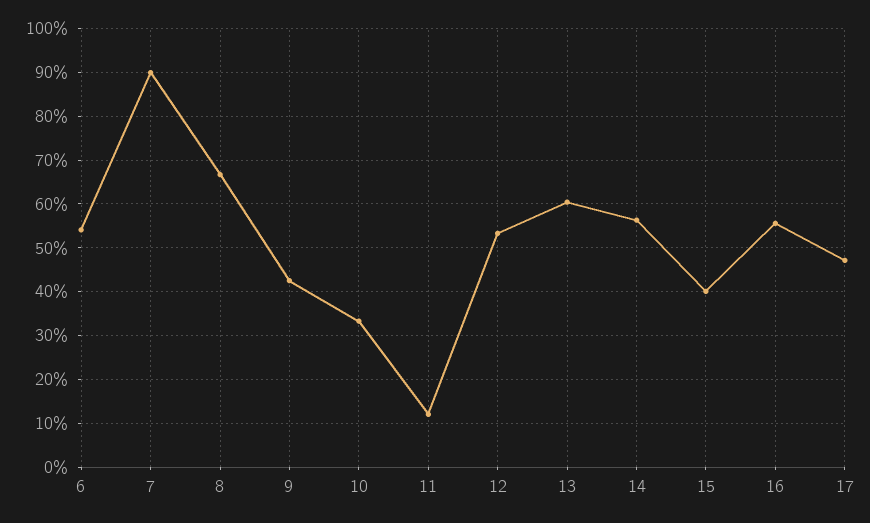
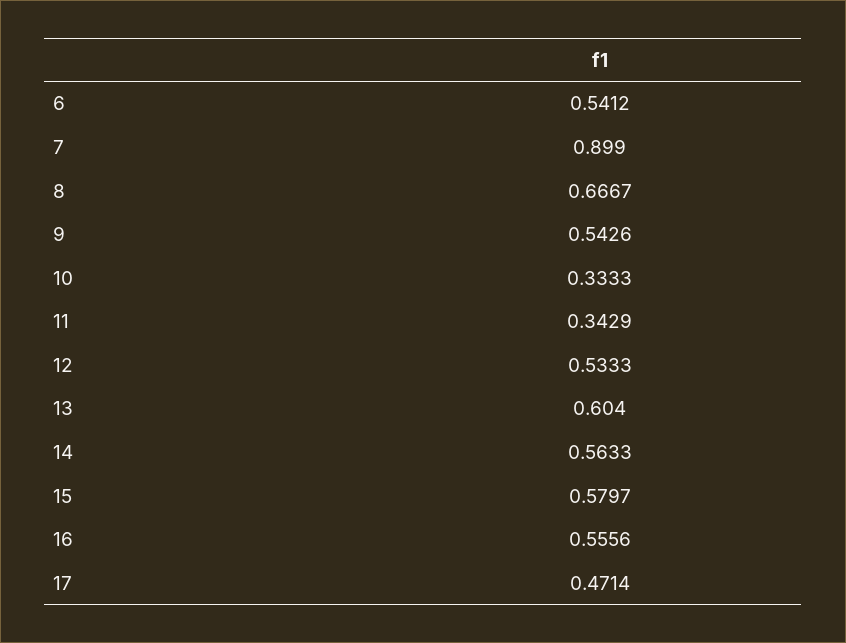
9: 0.42 -> 0.5426
11: 0.12 -> 0.3429
15: 0.4 -> 0.5797

